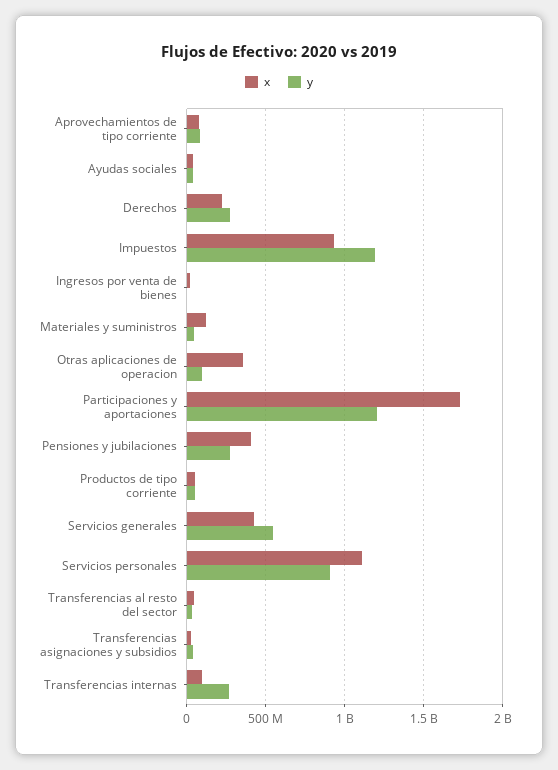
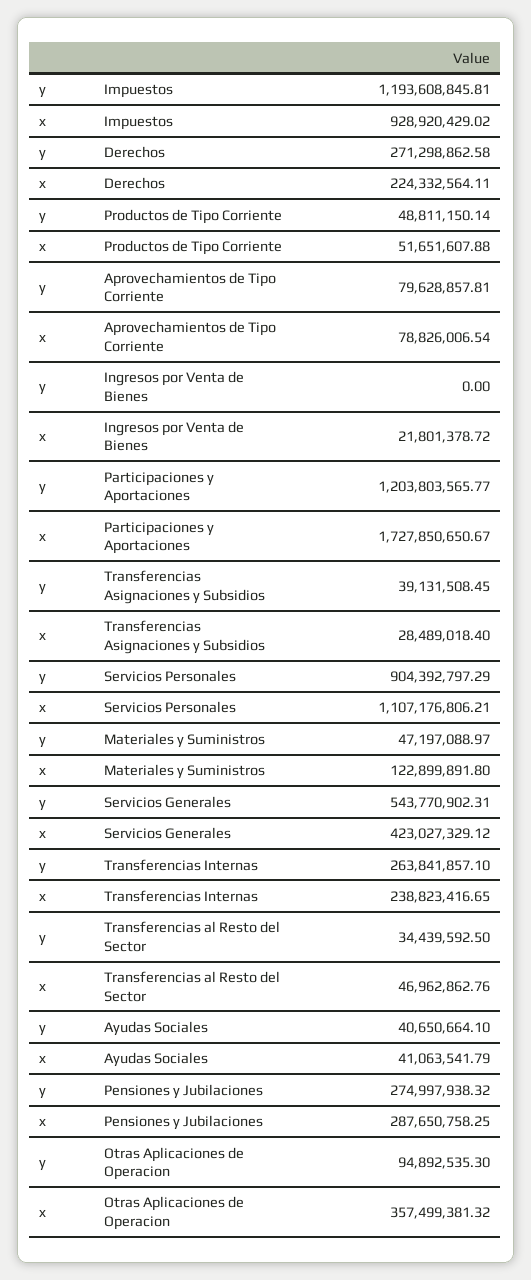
x, Pensiones y jubilaciones: 400000000 -> 287650758.25
x, Transferencias internas: 100000000 -> 238823416.65

